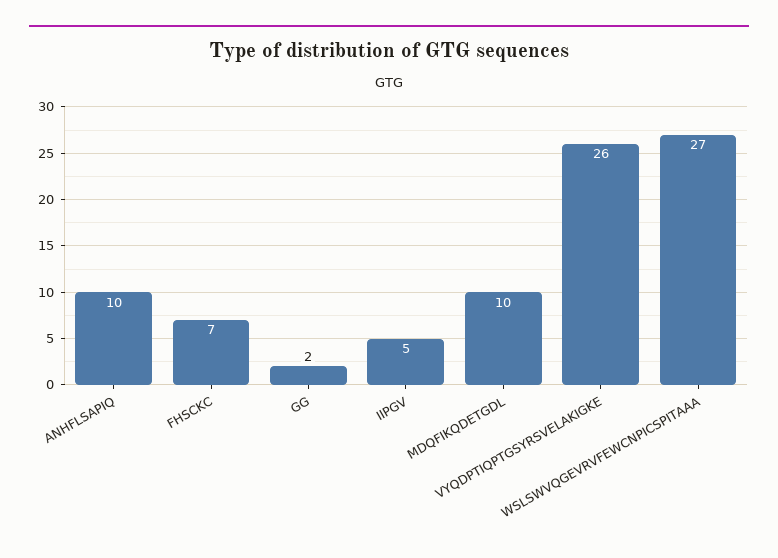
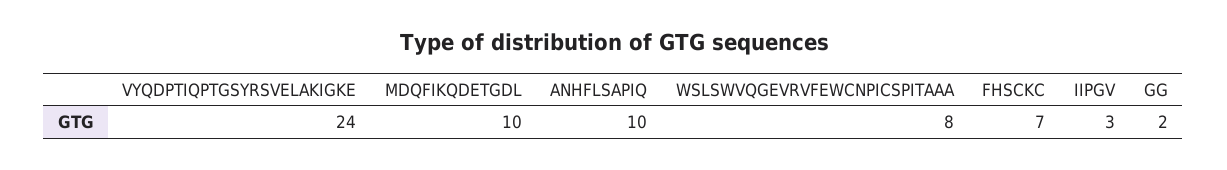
IIPGV: 5 -> 3
VYQDPTIQPTGSYRSVELAKIGKE: 26 -> 24
WSLSWVQGEVRVFEWCNPICSPITAAA: 27 -> 8

